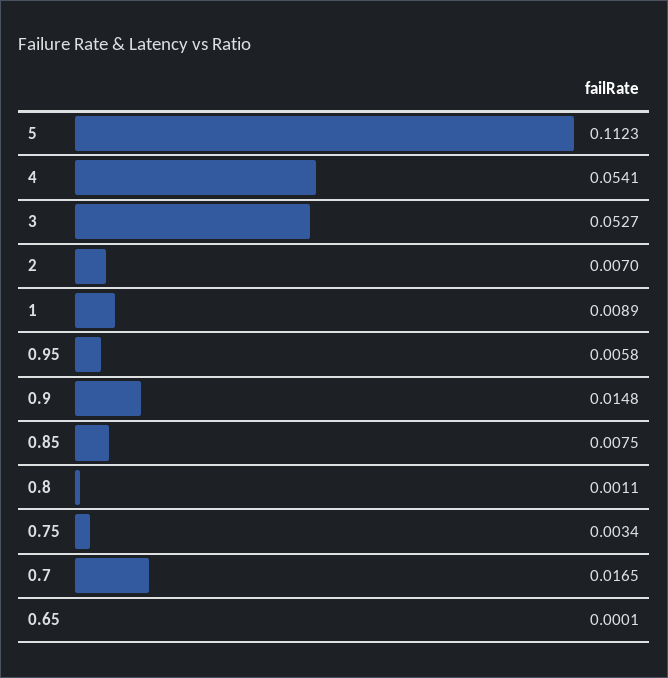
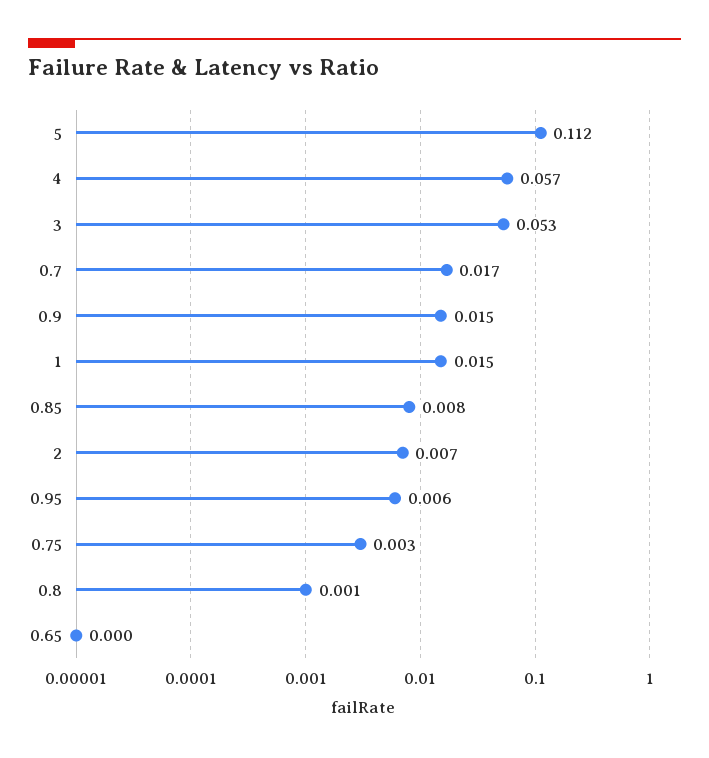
4: 0.0541 -> 0.057
1: 0.0089 -> 0.015

